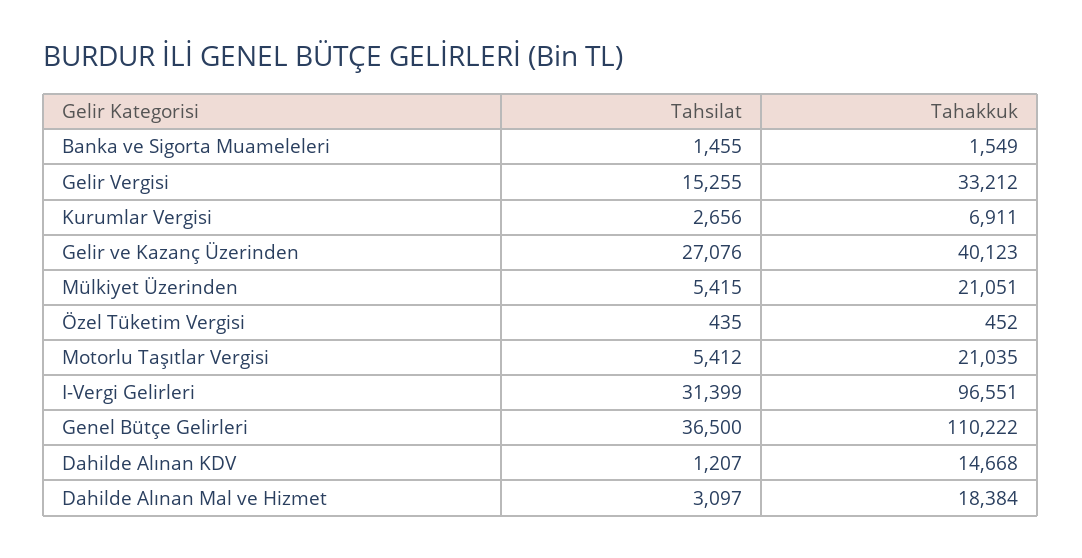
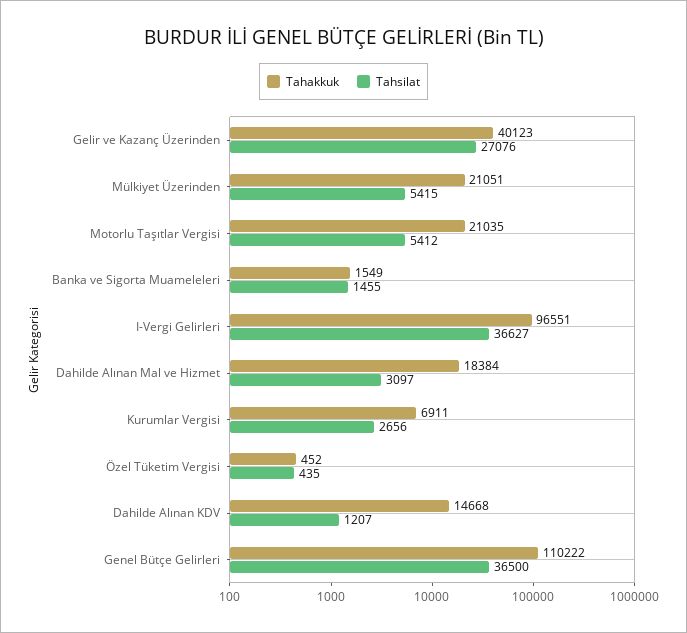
Tahsilat, Gelir Vergisi: 15255 -> none
Tahakkuk, Gelir Vergisi: 33212 -> none
Tahsilat, I-Vergi Gelirleri: 31399 -> 36627

